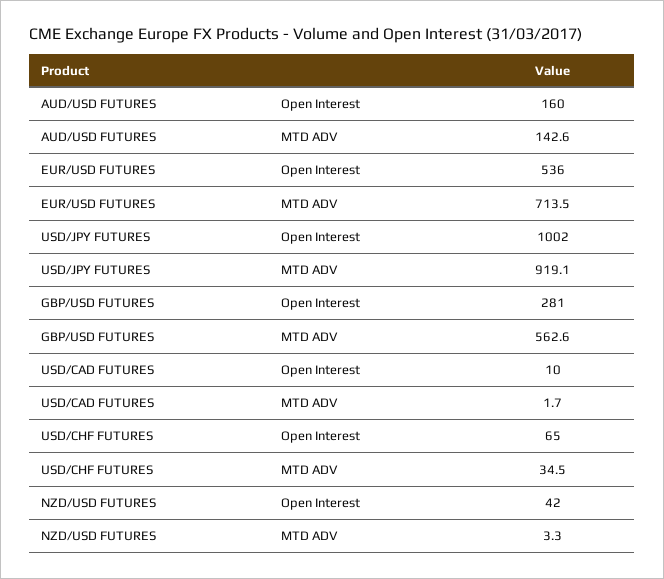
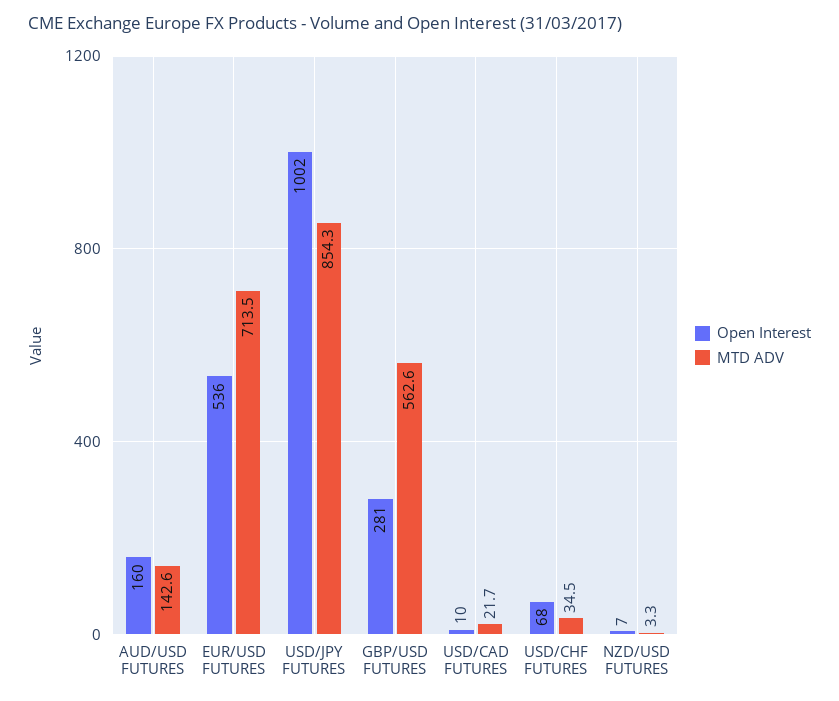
MTD ADV, USD/JPY FUTURES: 919.1 -> 854.3
MTD ADV, USD/CAD FUTURES: 1.7 -> 21.7
Open Interest, USD/CHF FUTURES: 65 -> 68
Open Interest, NZD/USD FUTURES: 42 -> 7

